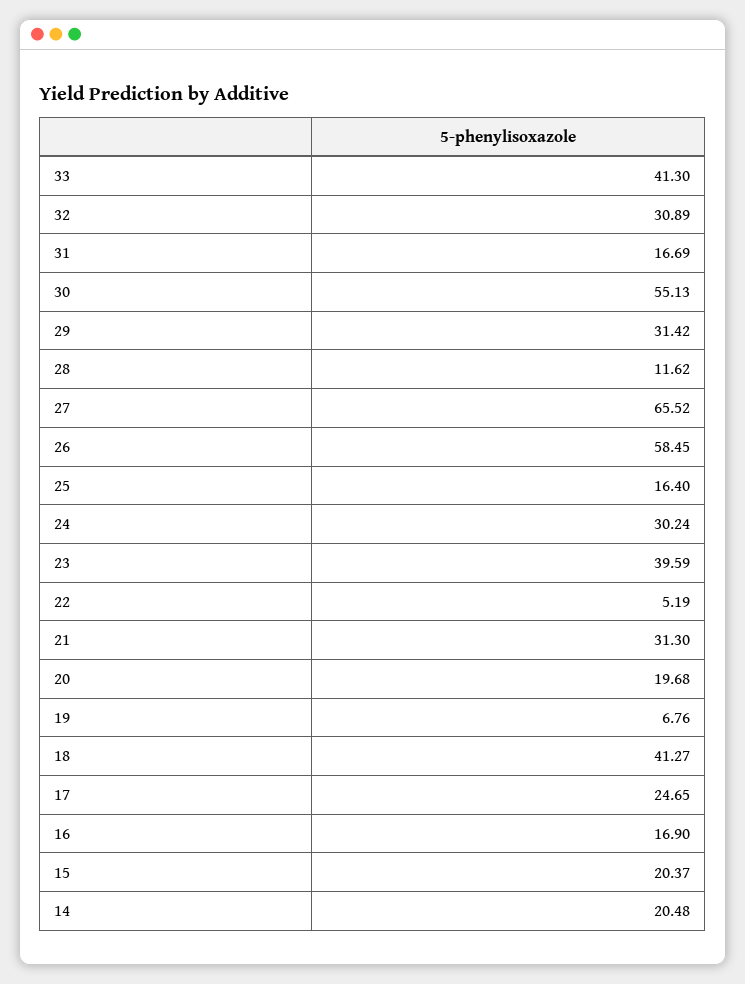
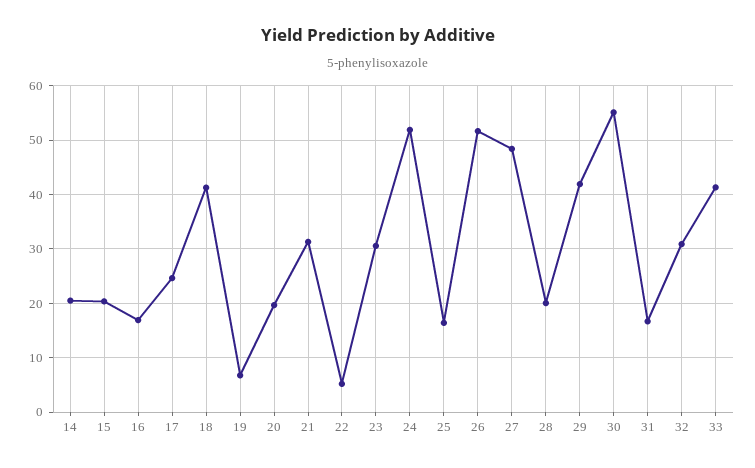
29: 31.42 -> 42
28: 11.62 -> 20
27: 65.52 -> 48
26: 58.45 -> 52
24: 30.24 -> 52
23: 39.59 -> 30

